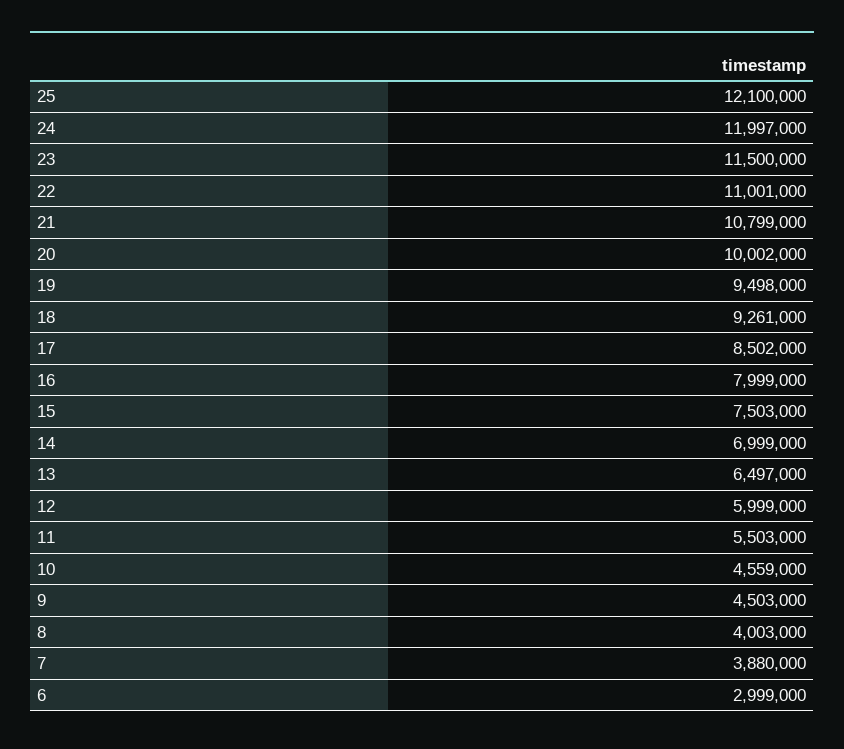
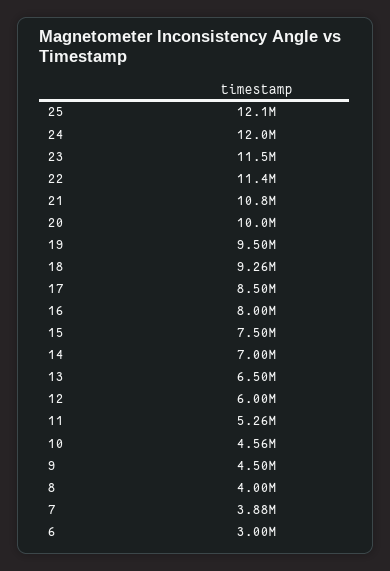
22: 11001000 -> 11400000
11: 5503000 -> 5260000

